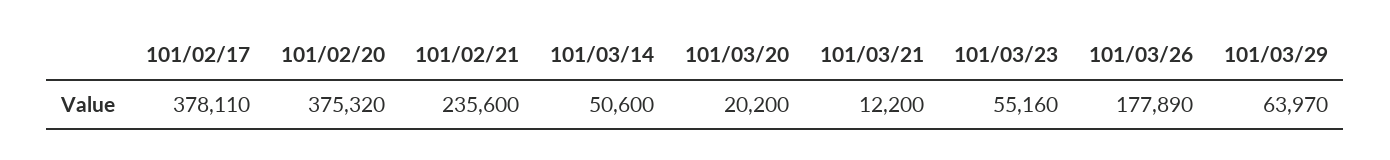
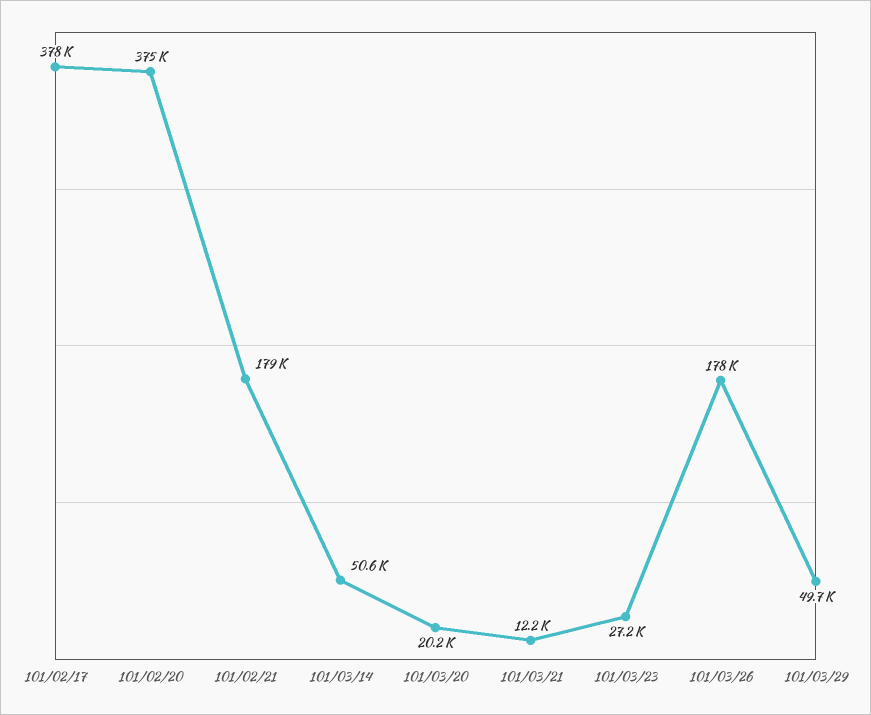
101/02/21: 235600 -> 179000
101/03/23: 55160 -> 27200
101/03/29: 63970 -> 49700

